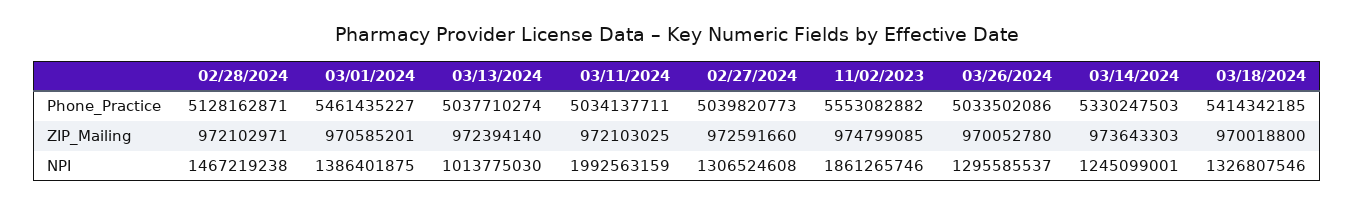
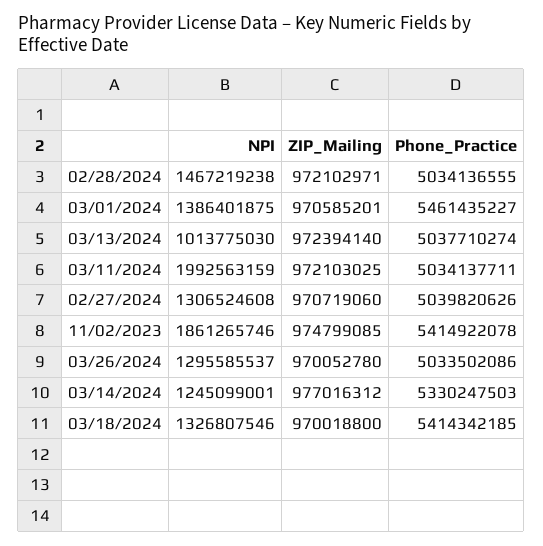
02/28/2024, Phone_Practice: 5128162871 -> 5034136555
02/27/2024, Phone_Practice: 5039820773 -> 5039820626
11/02/2023, Phone_Practice: 5553082882 -> 5414922078
02/27/2024, ZIP_Mailing: 972591660 -> 970719060
03/14/2024, ZIP_Mailing: 973643303 -> 977016312

